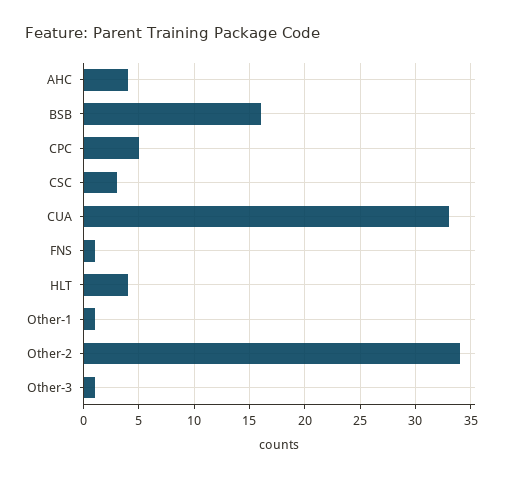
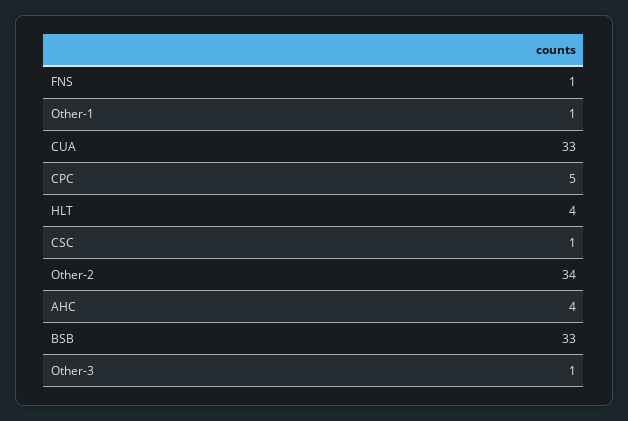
BSB: 16 -> 33
CSC: 3 -> 1

